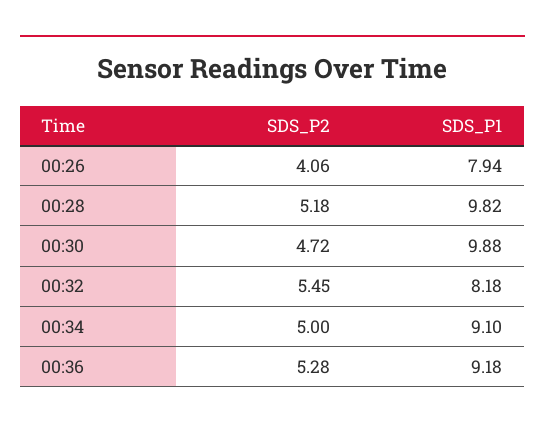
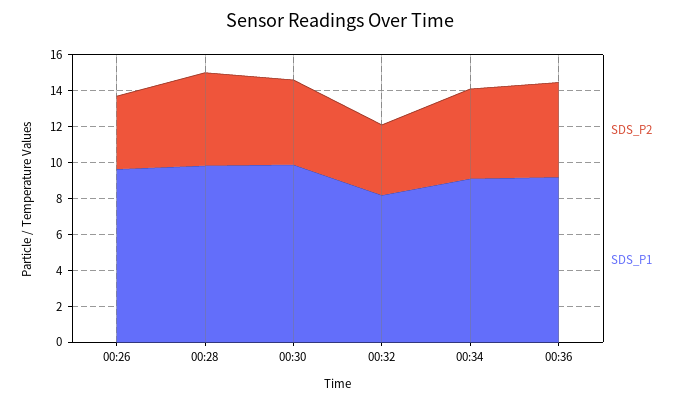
SDS_P1, 00:26: 7.94 -> 9.5
SDS_P2, 00:32: 5.45 -> 4

